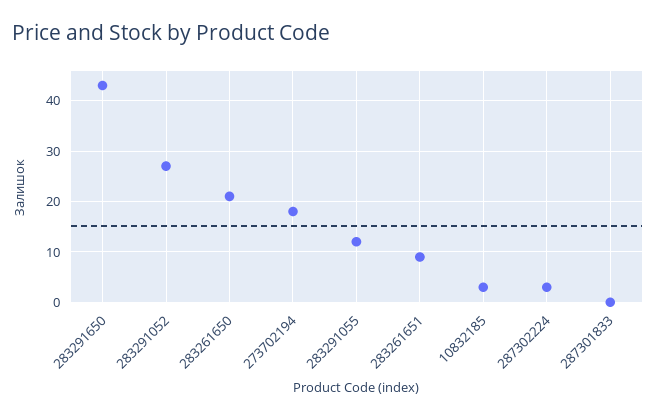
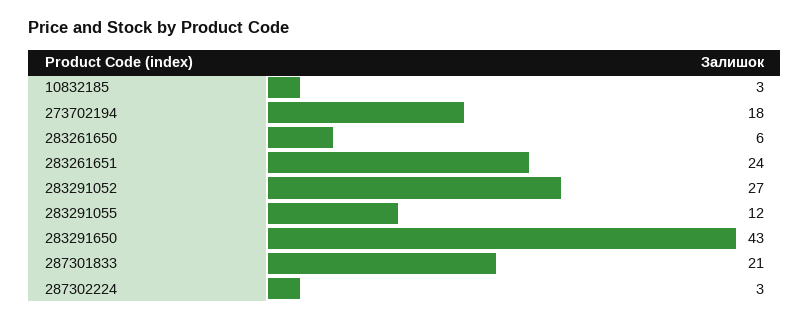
283261650: 20 -> 6
283261651: 10 -> 24
287301833: 0 -> 21

